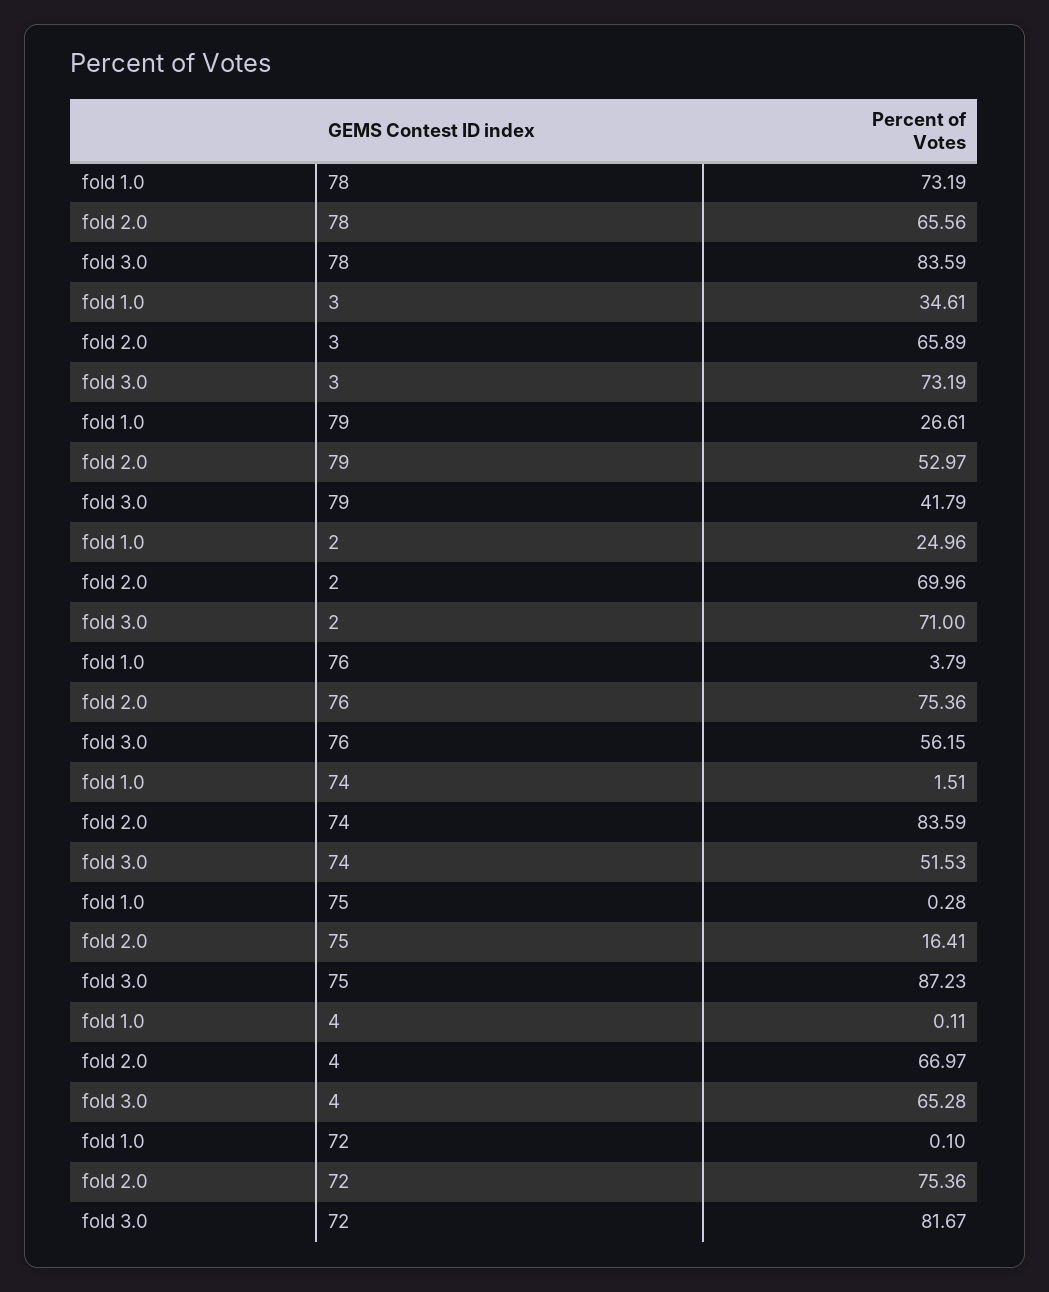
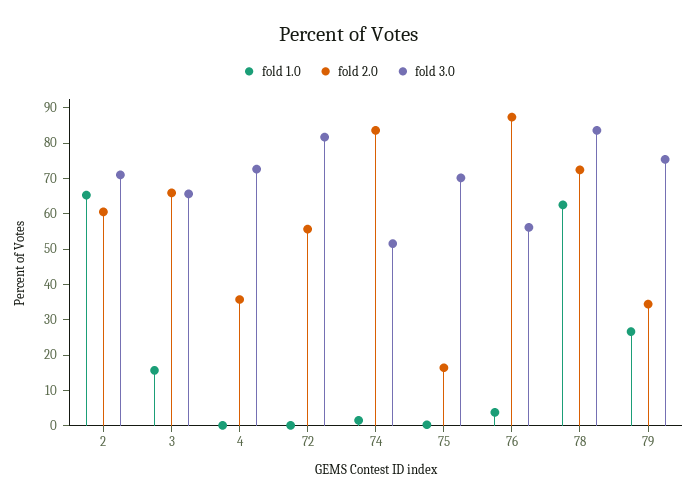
fold 1.0, 78: 73.19 -> 62.5
fold 2.0, 78: 65.56 -> 72.5
fold 1.0, 3: 34.61 -> 15
fold 3.0, 3: 73.19 -> 65
fold 2.0, 79: 52.97 -> 35
fold 3.0, 79: 41.79 -> 75
fold 1.0, 2: 24.96 -> 65
fold 2.0, 2: 69.96 -> 60
fold 2.0, 76: 75.36 -> 87.5
fold 3.0, 75: 87.23 -> 70
fold 2.0, 4: 66.97 -> 35
fold 3.0, 4: 65.28 -> 72.5
fold 2.0, 72: 75.36 -> 55

